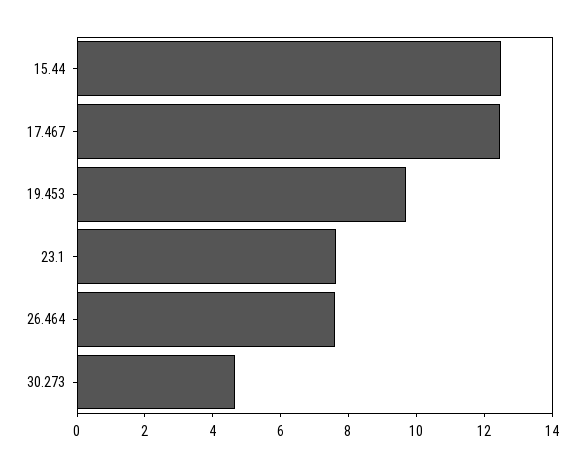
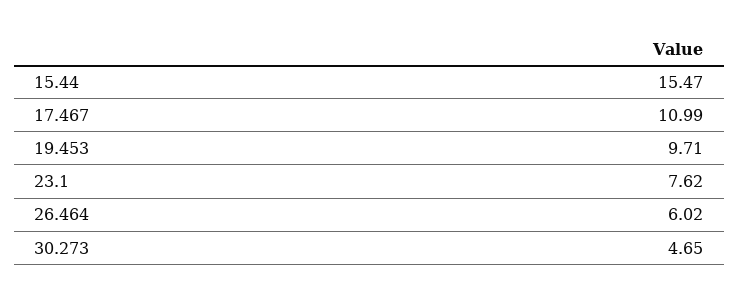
15.44: 12.5 -> 15.47
17.467: 12.5 -> 10.99
26.464: 7.5 -> 6.02

